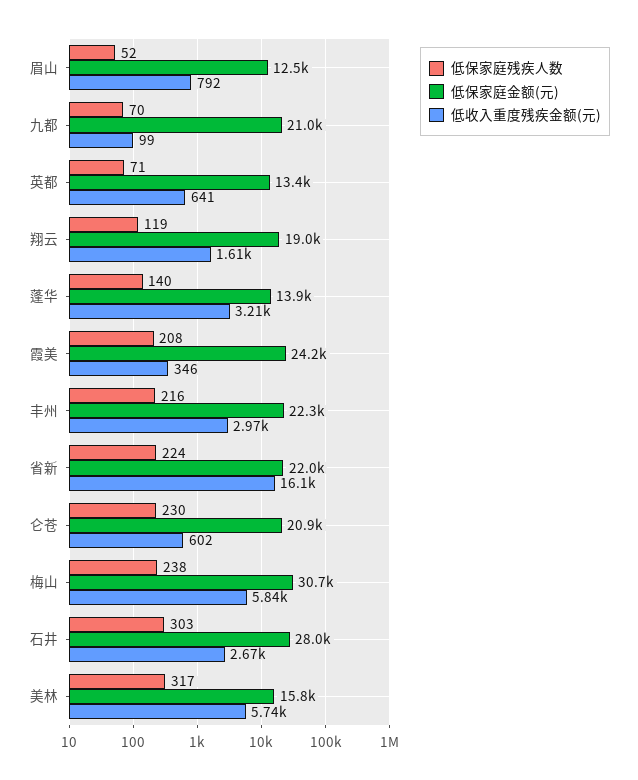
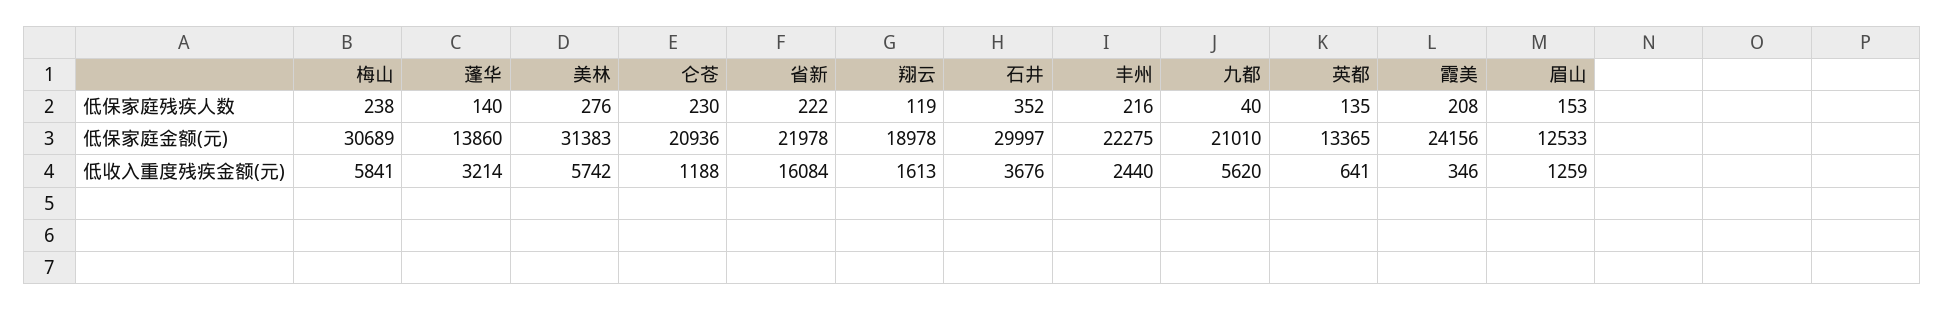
低保家庭残疾人数, 眉山: 52 -> 153
低收入重度残疾金额(元), 眉山: 792 -> 1259
低保家庭残疾人数, 九都: 70 -> 40
低收入重度残疾金额(元), 九都: 99 -> 5620
低保家庭残疾人数, 英都: 71 -> 135
低收入重度残疾金额(元), 丰州: 2970 -> 2440
低保家庭残疾人数, 省新: 224 -> 222
低收入重度残疾金额(元), 仑苍: 602 -> 1188
低保家庭残疾人数, 石井: 303 -> 352
低保家庭金额(元), 石井: 28000 -> 29997
低收入重度残疾金额(元), 石井: 2670 -> 3676
低保家庭残疾人数, 美林: 317 -> 276
低保家庭金额(元), 美林: 15800 -> 31383

